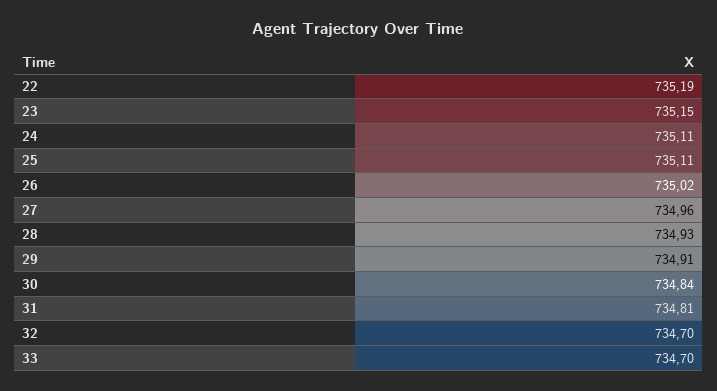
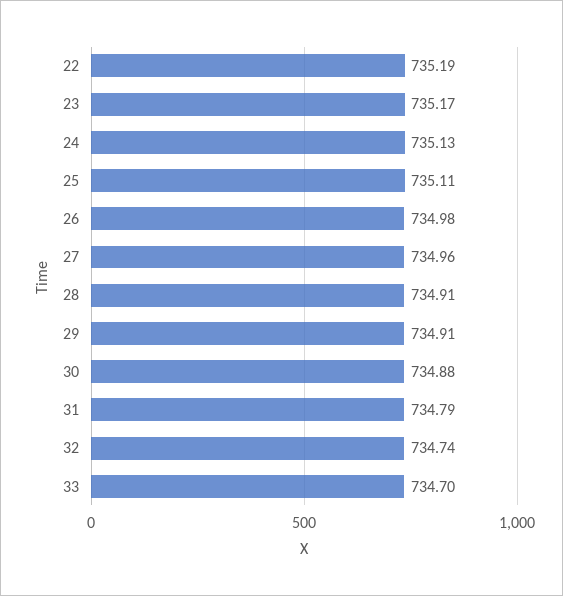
23: 735.15 -> 735.17
24: 735.11 -> 735.13
26: 735.02 -> 734.98
28: 734.93 -> 734.91
30: 734.84 -> 734.88
31: 734.81 -> 734.79
32: 734.7 -> 734.74

